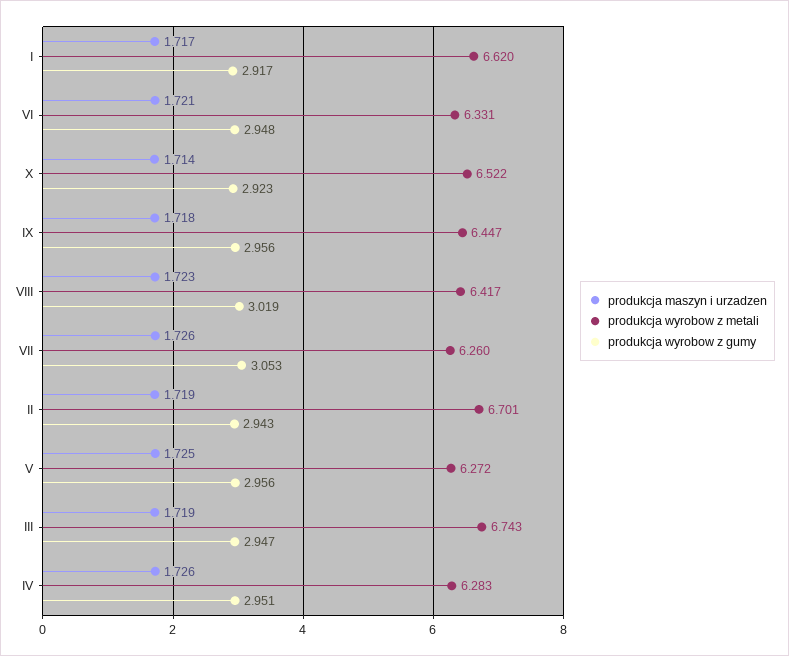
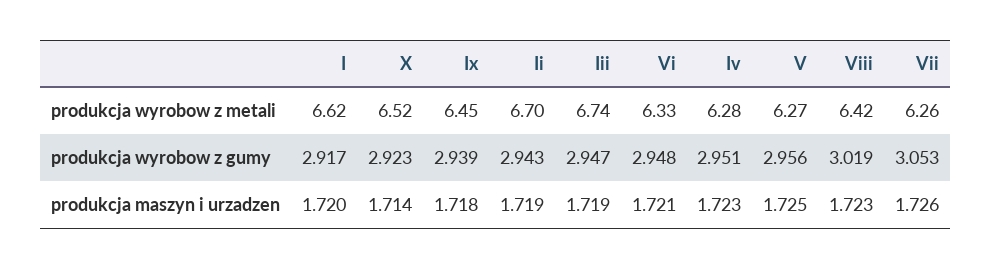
produkcja maszyn i urzadzen, I: 1.717 -> 1.72
produkcja wyrobow z gumy, IX: 2.956 -> 2.939
produkcja maszyn i urzadzen, IV: 1.726 -> 1.723

